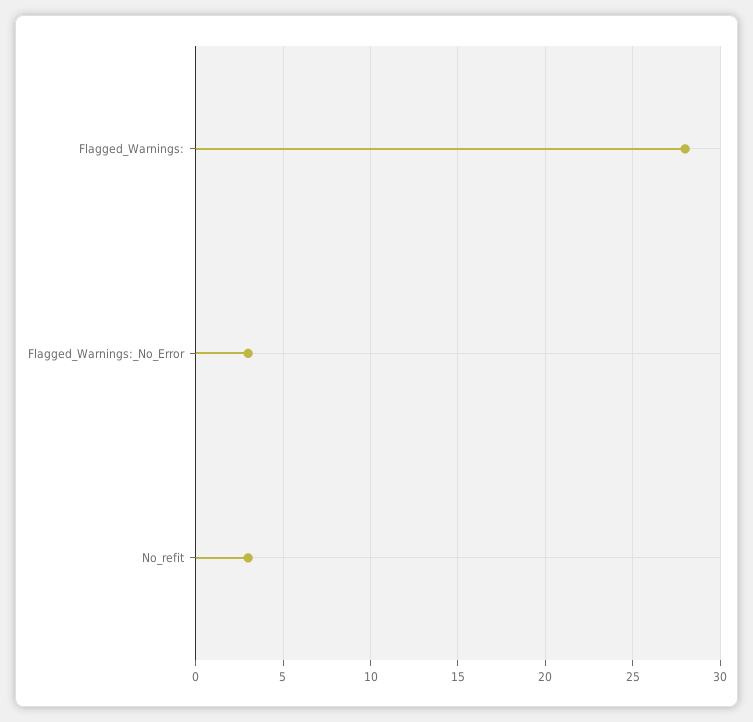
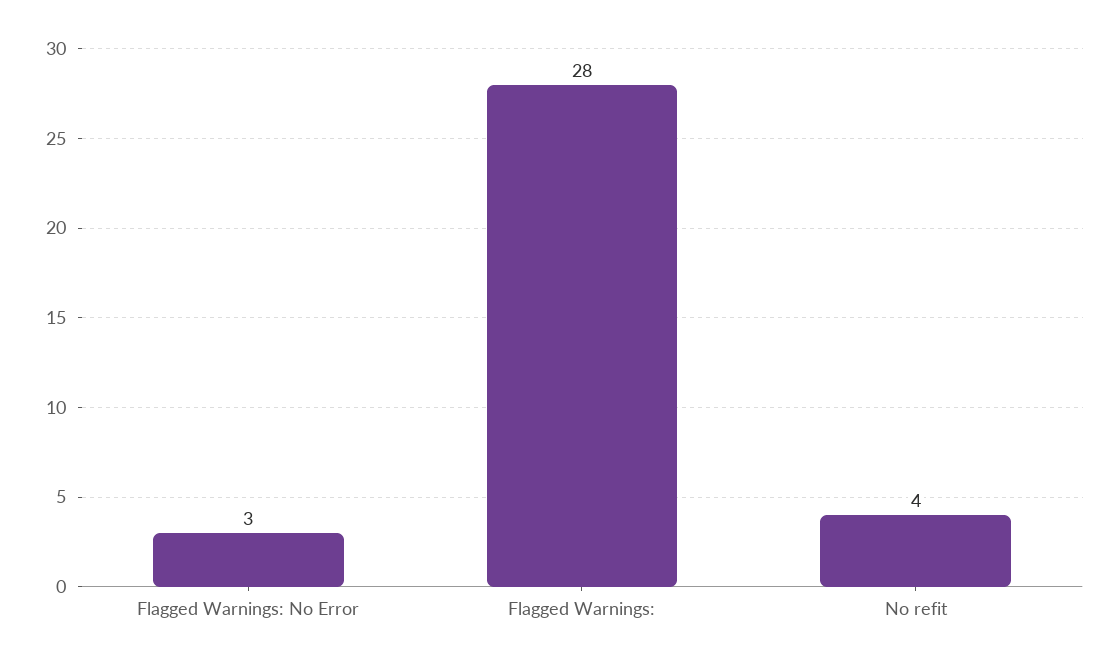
No_refit: 3 -> 4

